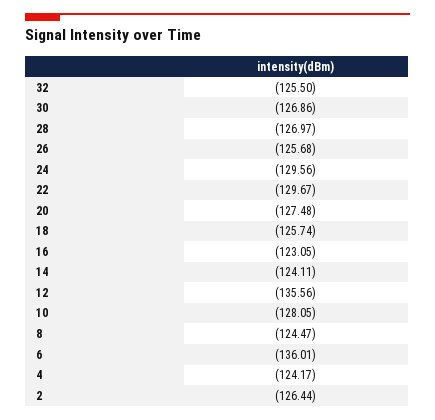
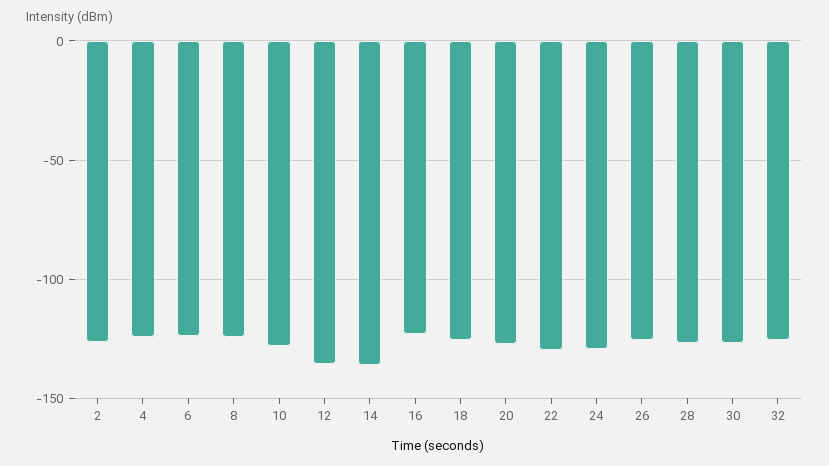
14: -124.11 -> -135
6: -136.01 -> -125

